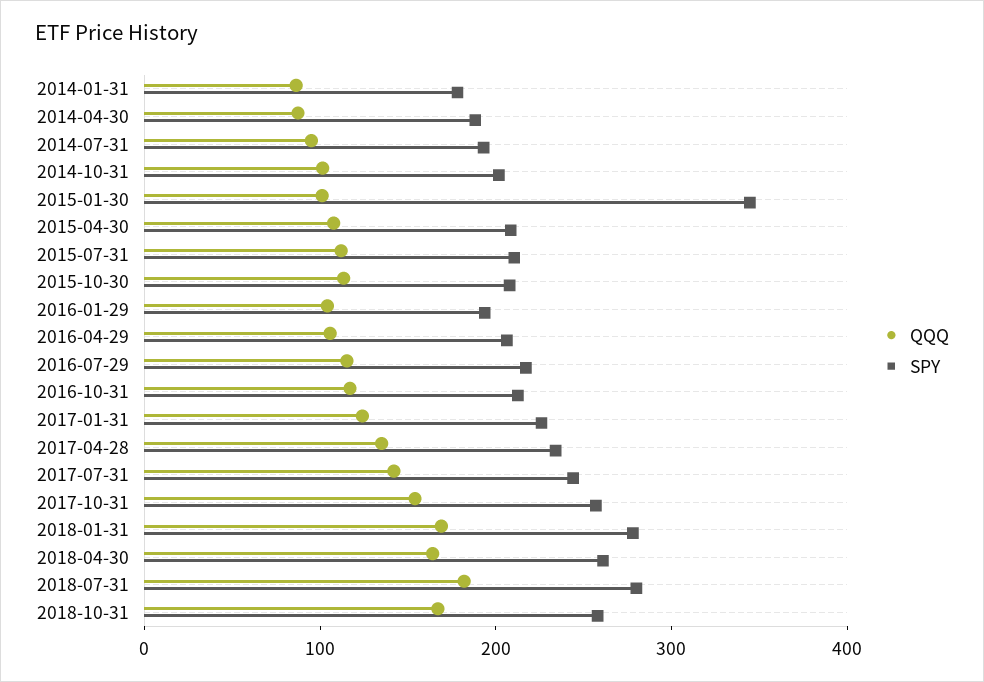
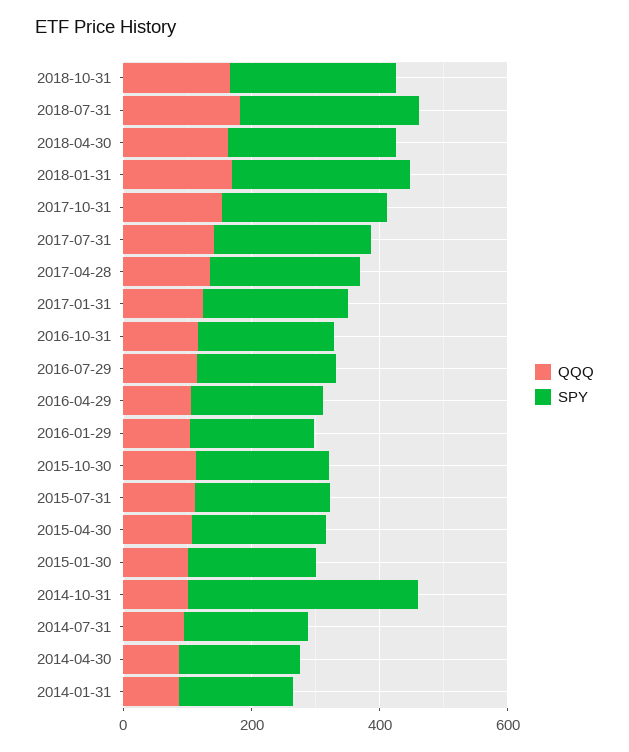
SPY, 2014-10-31: 200 -> 350
SPY, 2015-01-30: 340 -> 200

